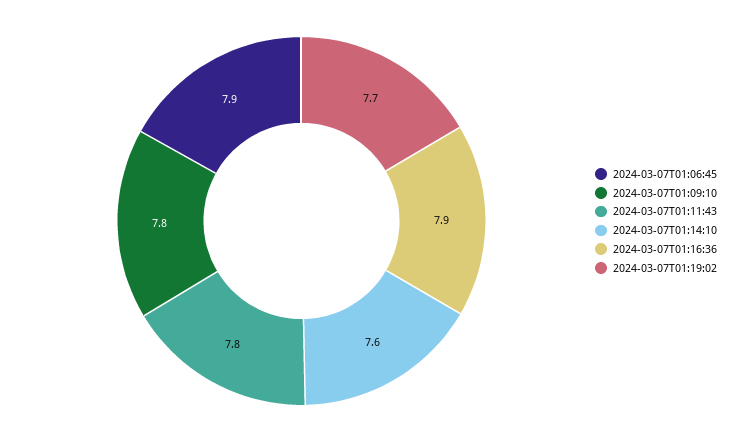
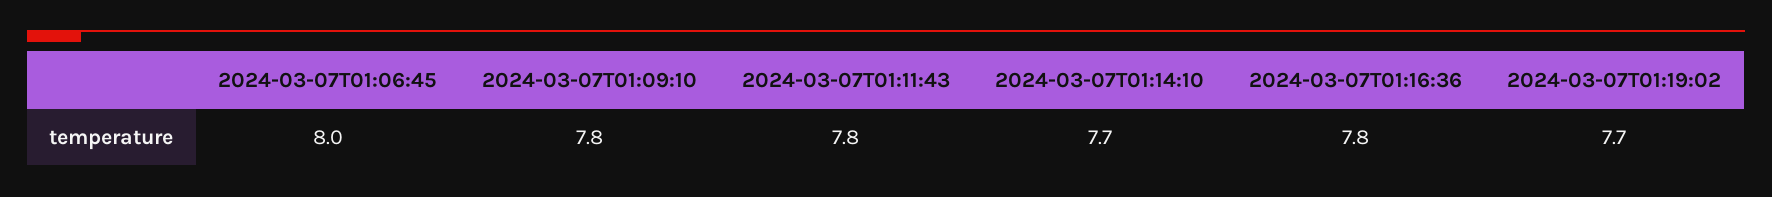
2024-03-07T01:06:45: 7.9 -> 8
2024-03-07T01:14:10: 7.6 -> 7.7
2024-03-07T01:16:36: 7.9 -> 7.8

